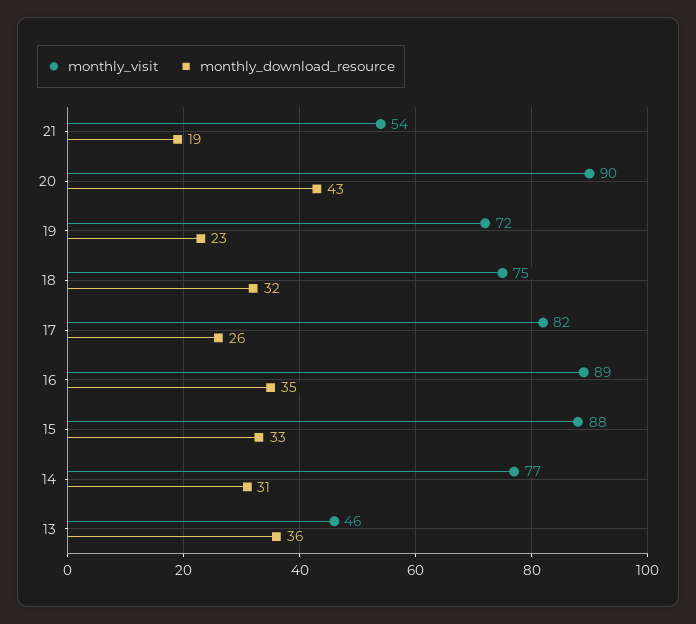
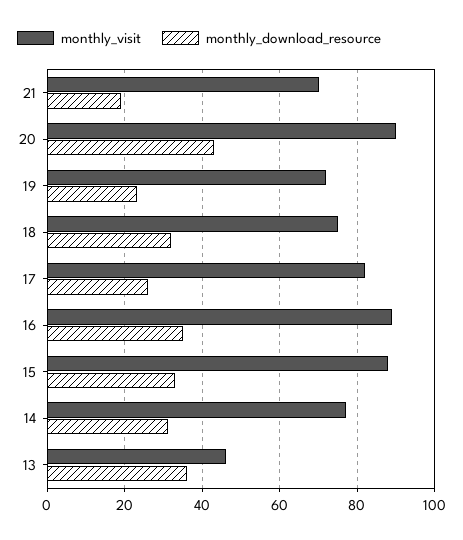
monthly_visit, 21: 54 -> 70

